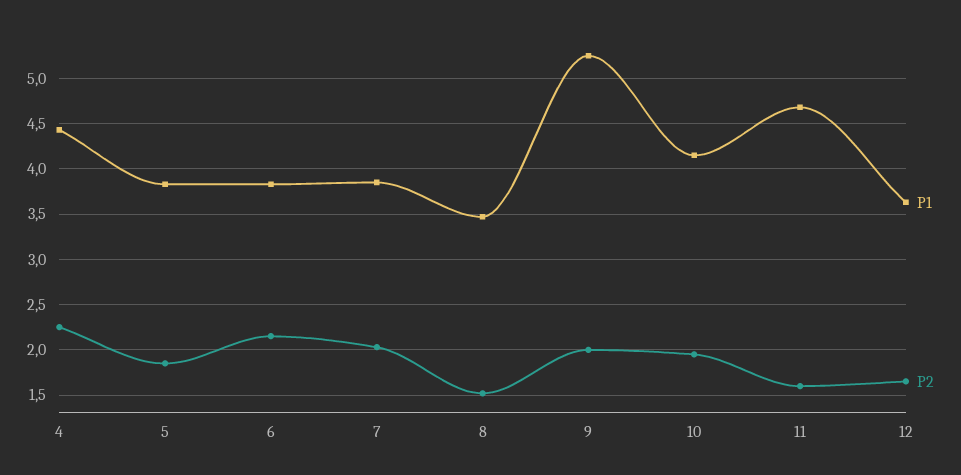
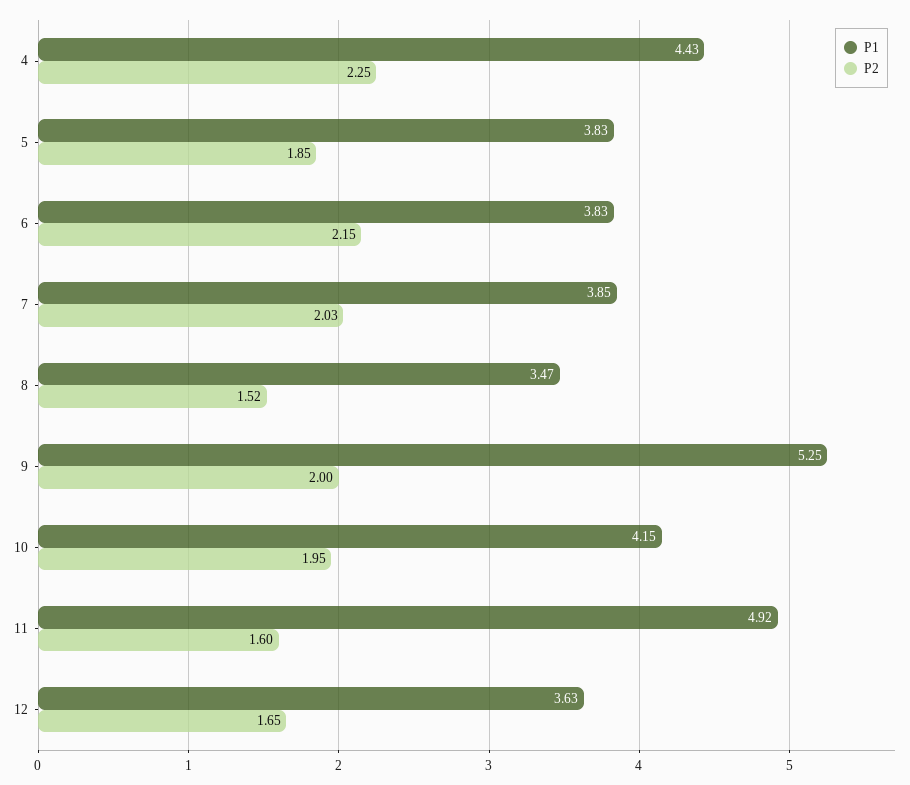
P1, 11: 4.7 -> 4.92

